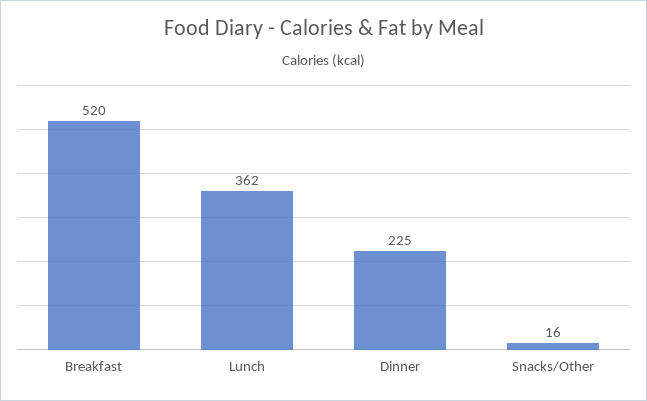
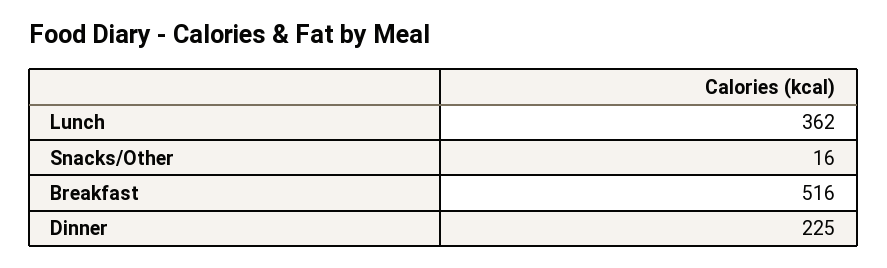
Breakfast: 520 -> 516

